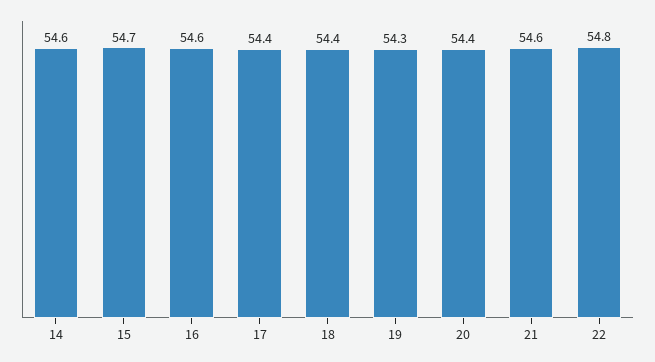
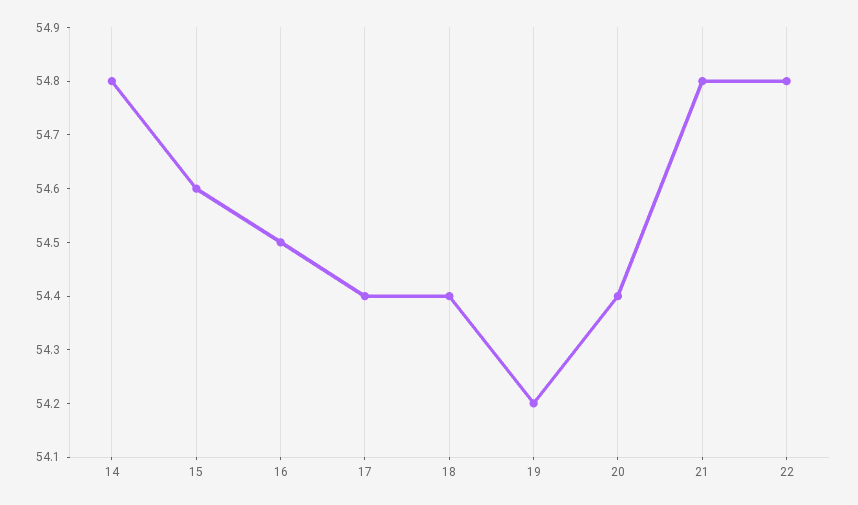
14: 54.6 -> 54.8
15: 54.7 -> 54.6
16: 54.6 -> 54.5
19: 54.3 -> 54.2
21: 54.6 -> 54.8

